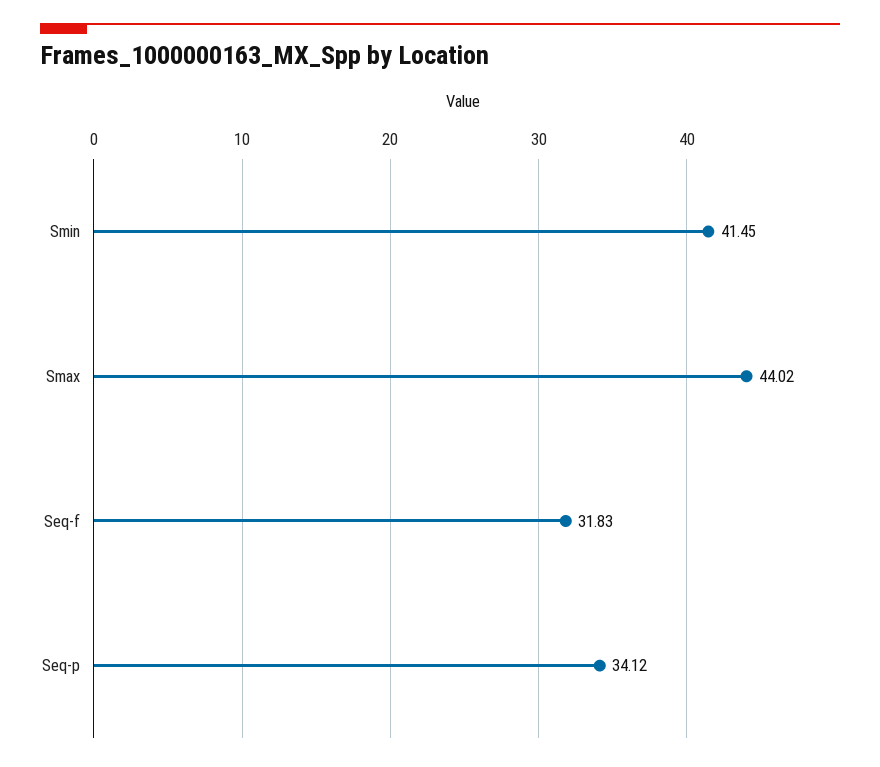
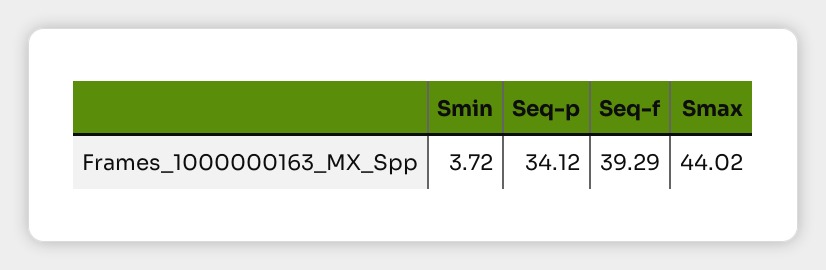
Smin: 41.45 -> 3.72
Seq-f: 31.83 -> 39.29

